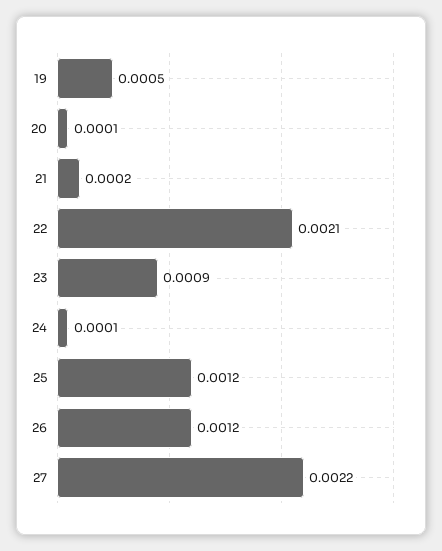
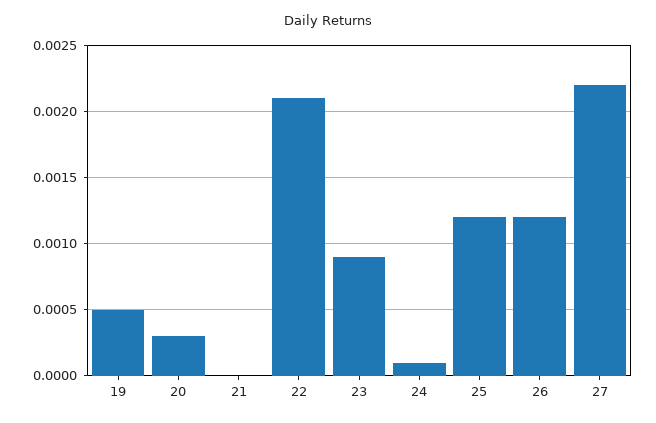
20: 0.0001 -> 0.0003
21: 0.0002 -> 0

